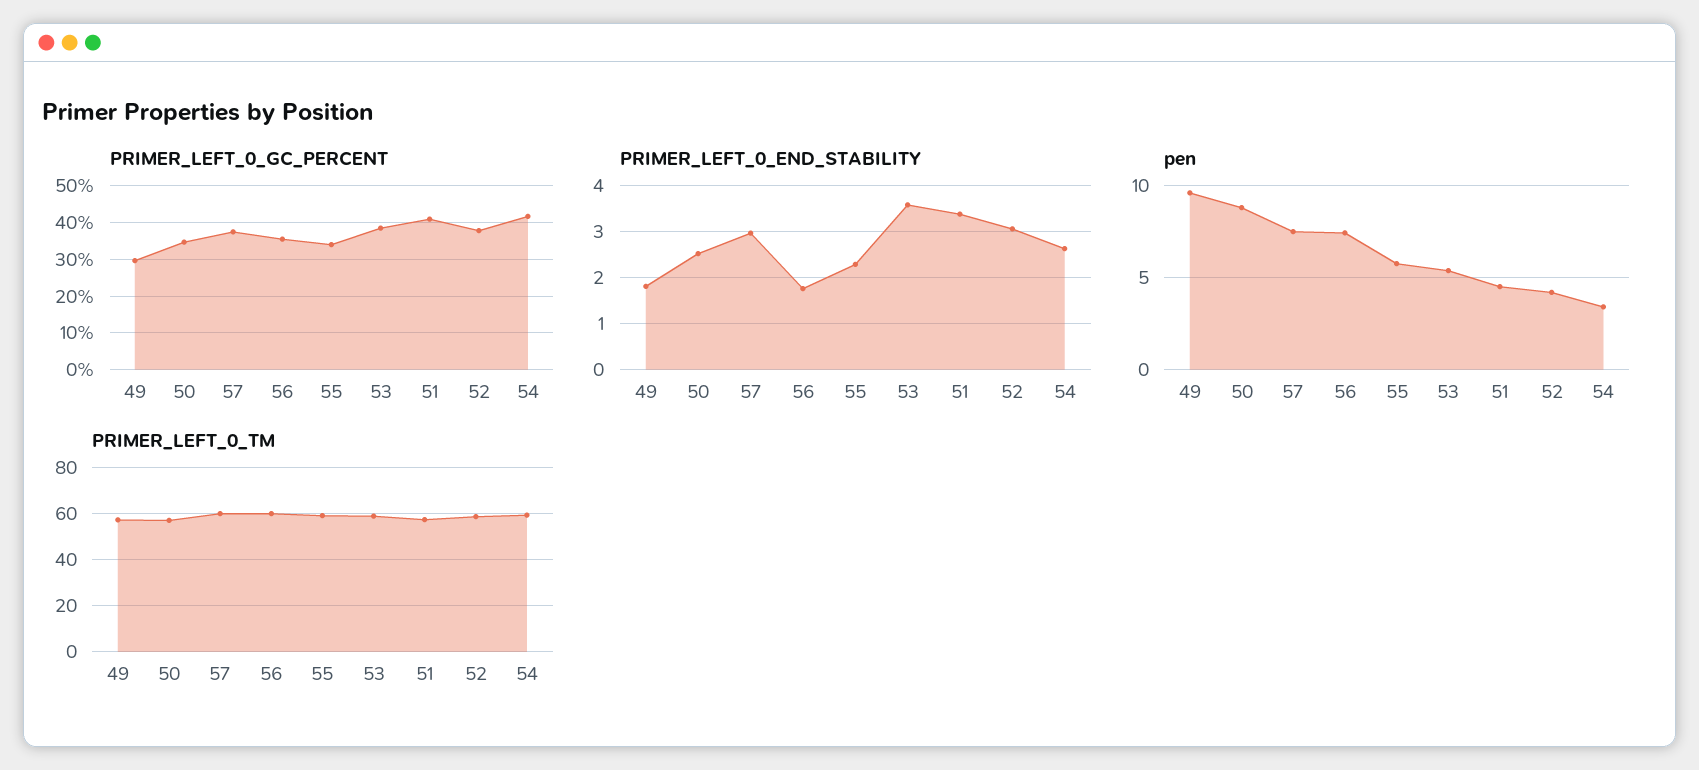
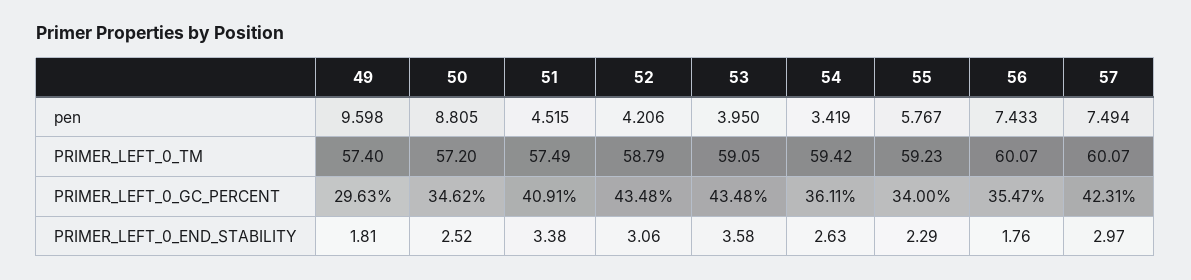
PRIMER_LEFT_0_GC_PERCENT, 57: 38 -> 42.31
PRIMER_LEFT_0_GC_PERCENT, 53: 38 -> 43.48
PRIMER_LEFT_0_GC_PERCENT, 52: 38 -> 43.48
PRIMER_LEFT_0_GC_PERCENT, 54: 42 -> 36.11
pen, 53: 5.5 -> 3.95

